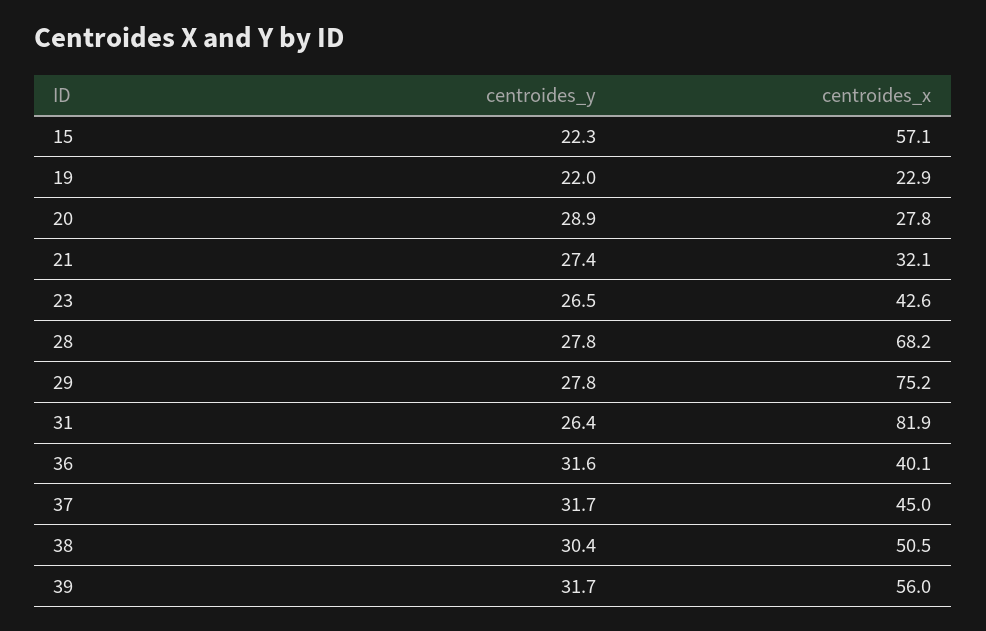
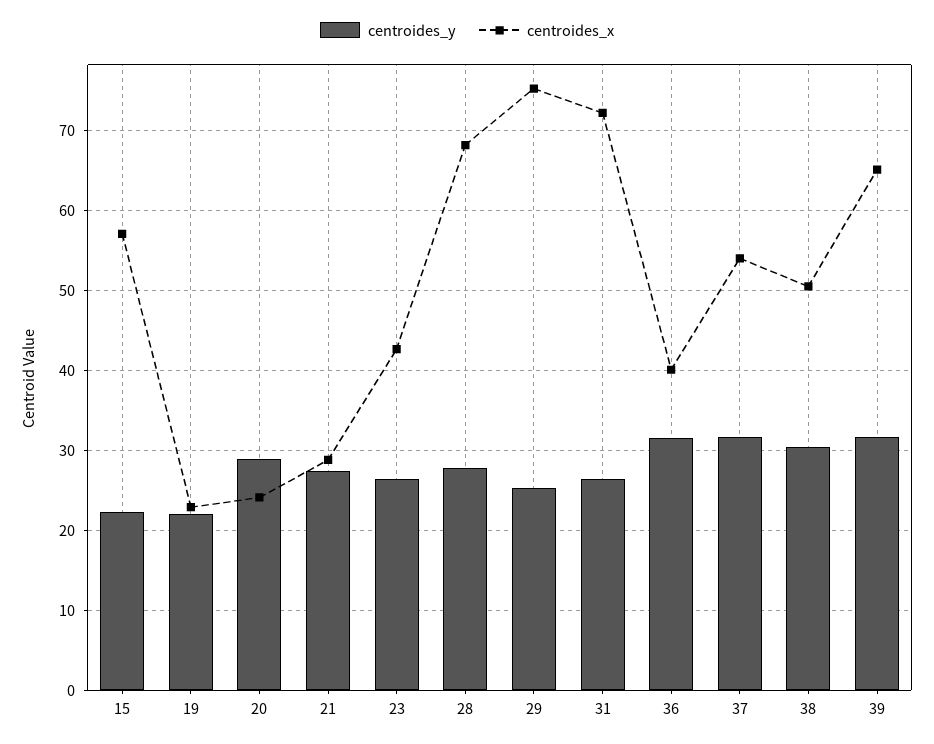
centroides_x, 20: 27.8 -> 24
centroides_x, 21: 32.1 -> 29
centroides_y, 29: 27.8 -> 25
centroides_x, 31: 81.9 -> 72
centroides_x, 37: 45 -> 54
centroides_x, 39: 56 -> 65

